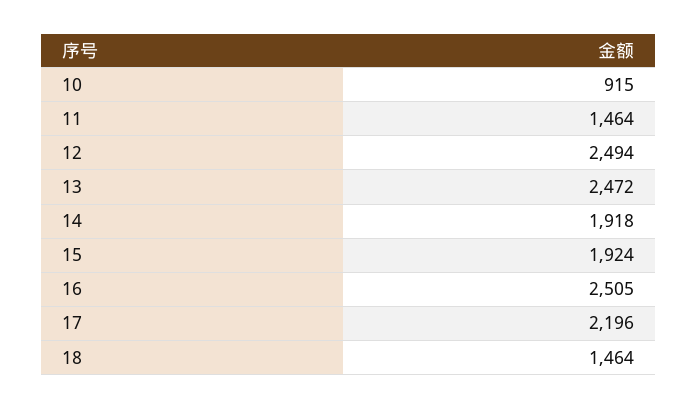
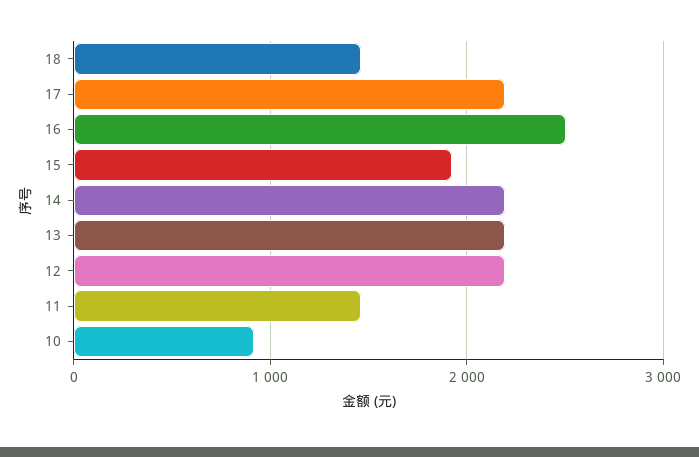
12: 2494 -> 2200
13: 2472 -> 2200
14: 1918 -> 2200

